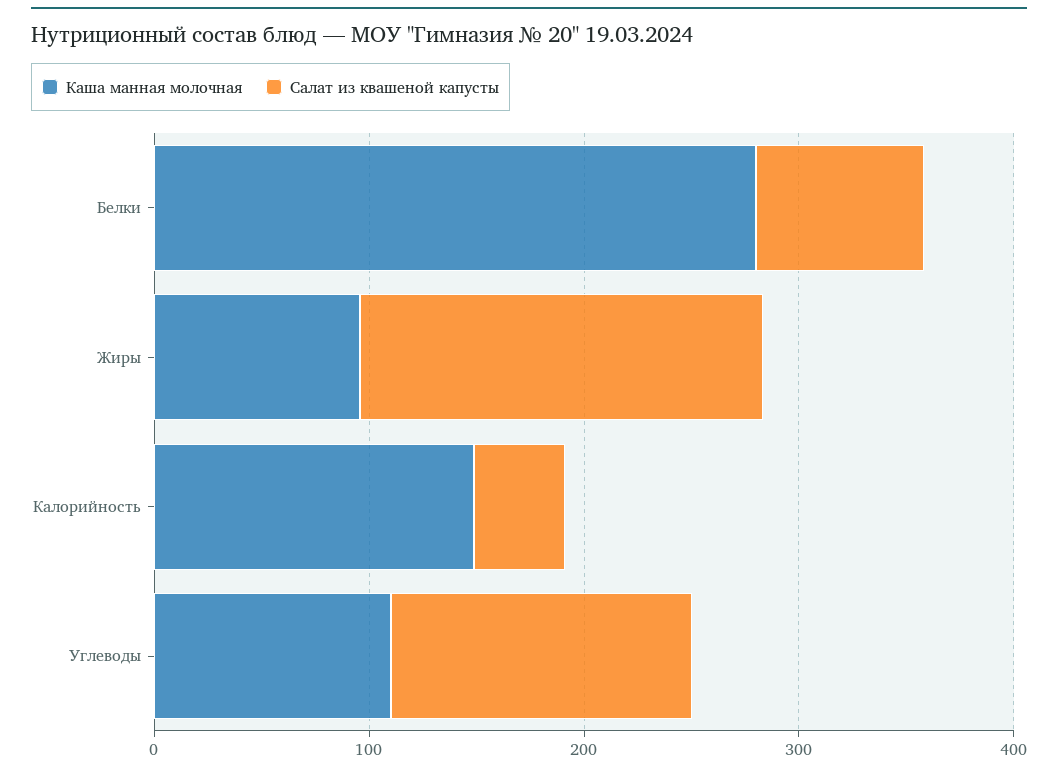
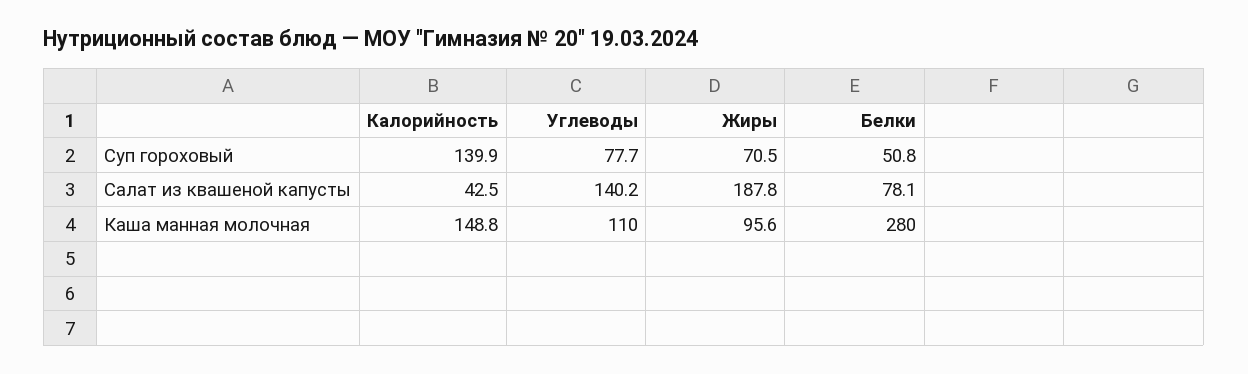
Суп гороховый, Калорийность: none -> 139.9
Суп гороховый, Углеводы: none -> 77.7
Суп гороховый, Жиры: none -> 70.5
Суп гороховый, Белки: none -> 50.8

